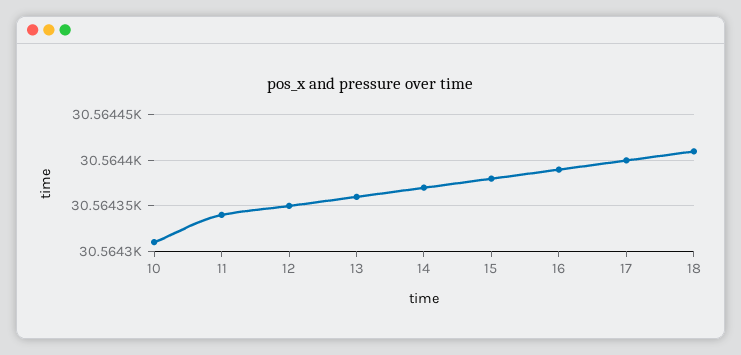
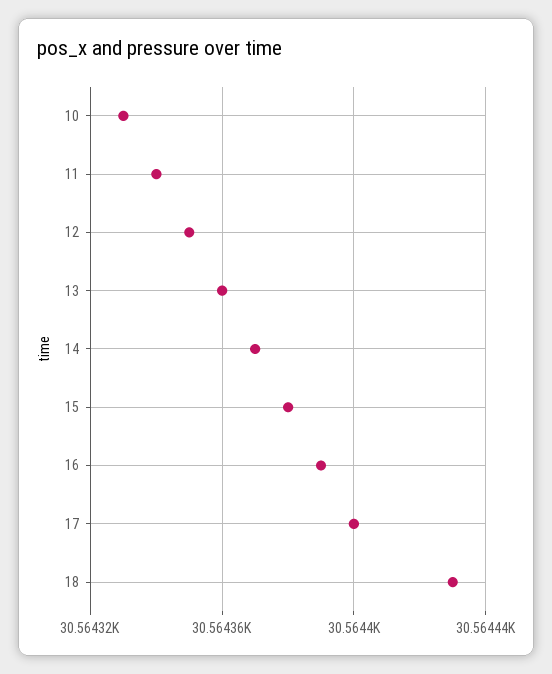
10: 30564.31 -> 30564.33
18: 30564.41 -> 30564.43

